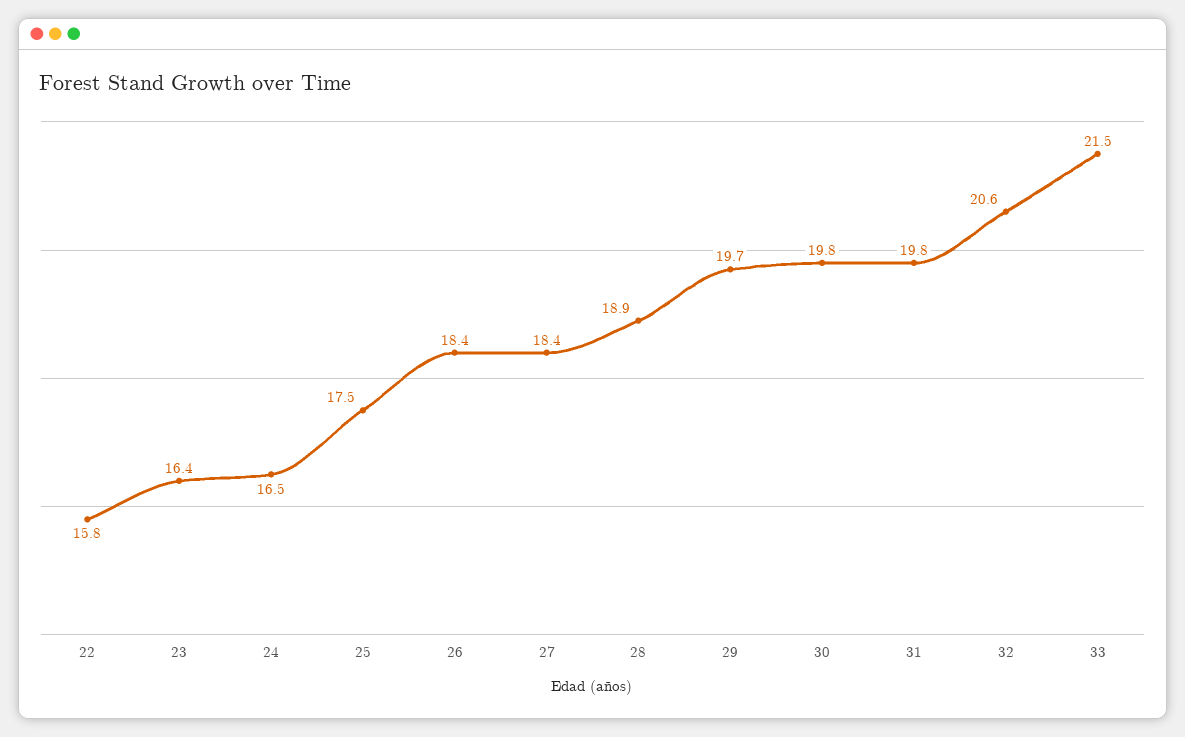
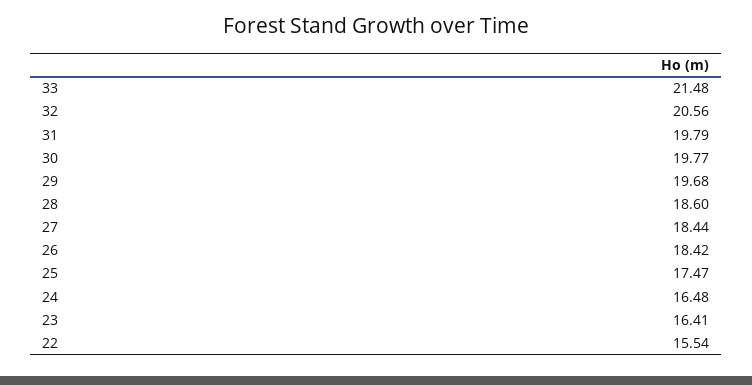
22: 15.8 -> 15.54
28: 18.9 -> 18.6

